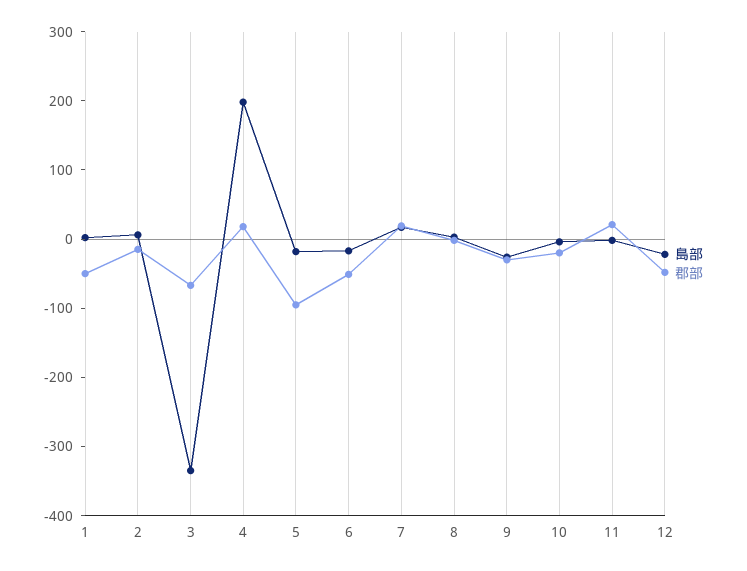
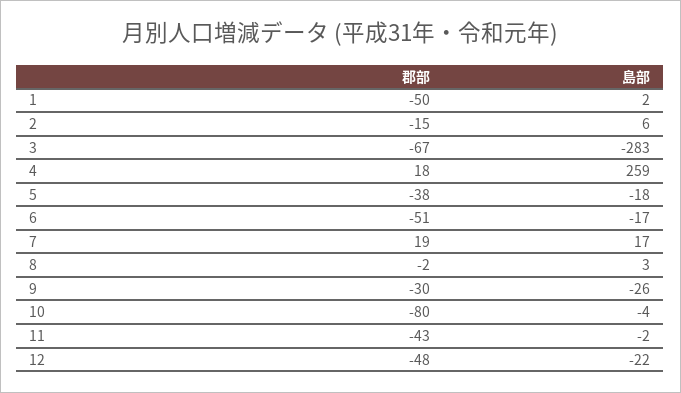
島部, 3: -340 -> -283
島部, 4: 200 -> 259
郡部, 5: -100 -> -38
郡部, 10: -20 -> -80
郡部, 11: 20 -> -43

